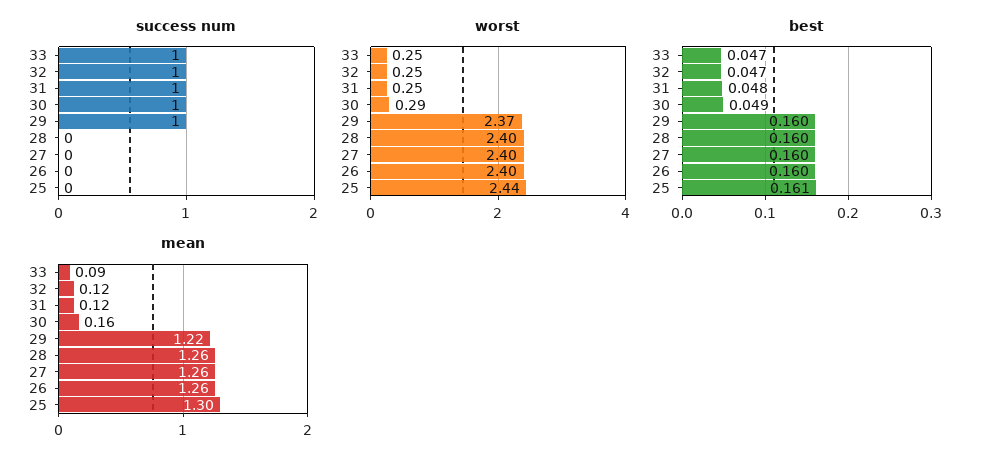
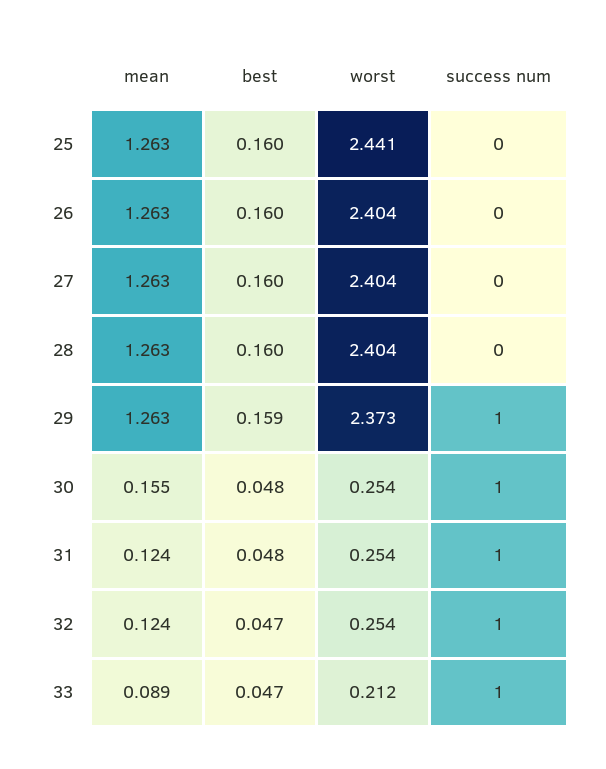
worst, 33: 0.25 -> 0.212
worst, 30: 0.29 -> 0.254
best, 30: 0.049 -> 0.048
best, 29: 0.16 -> 0.159
best, 25: 0.161 -> 0.16
mean, 29: 1.22 -> 1.263
mean, 25: 1.3 -> 1.263

